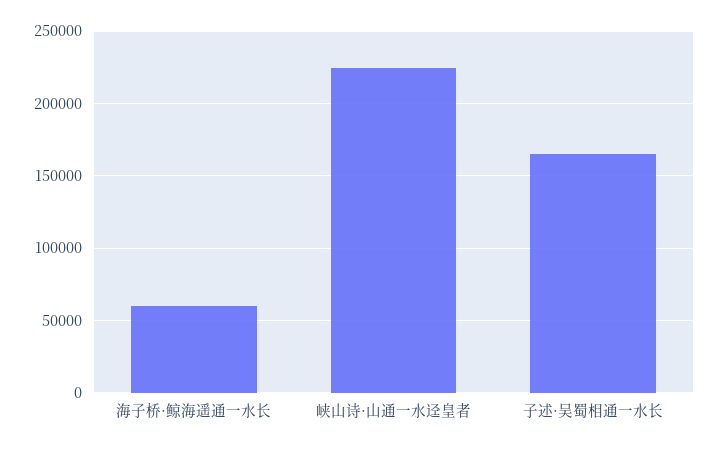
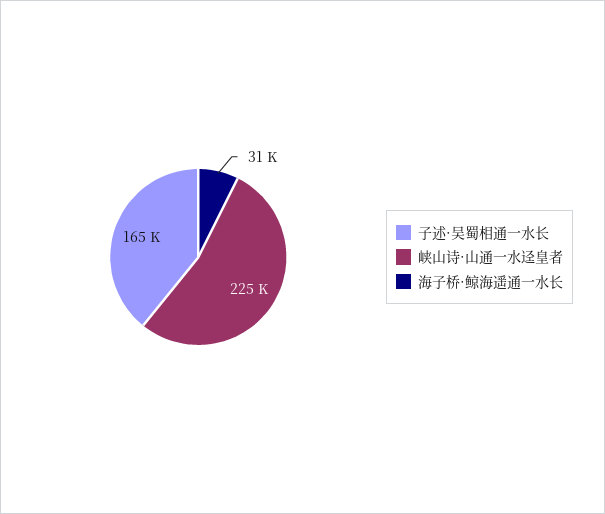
海子桥·鲸海遥通一水长: 60000 -> 31000

